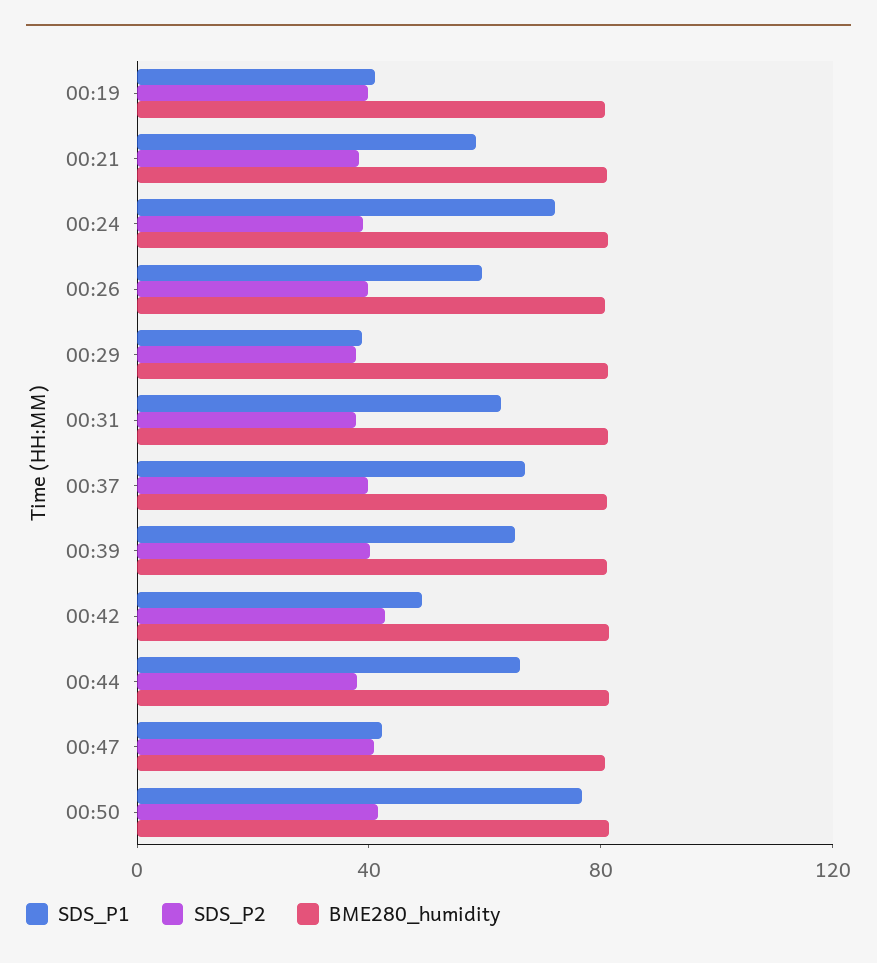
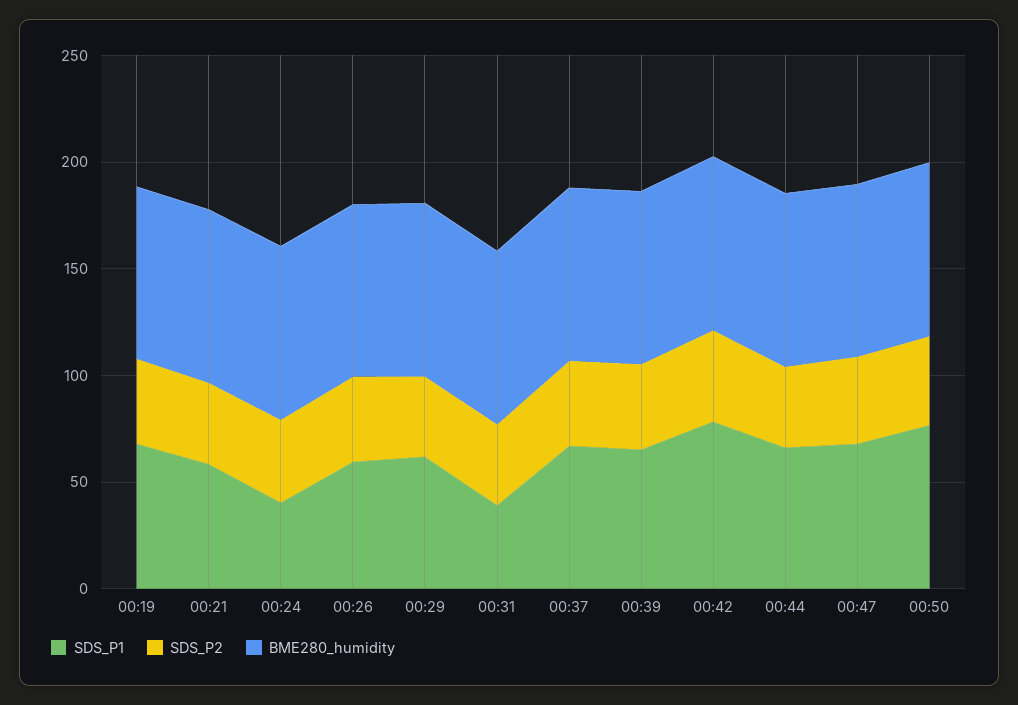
SDS_P1, 00:19: 40 -> 70
SDS_P1, 00:24: 70 -> 40
SDS_P1, 00:29: 40 -> 60
SDS_P1, 00:31: 60 -> 40
SDS_P1, 00:42: 50 -> 80
SDS_P1, 00:47: 40 -> 70

